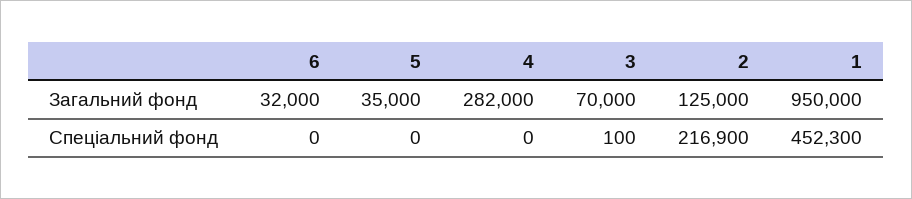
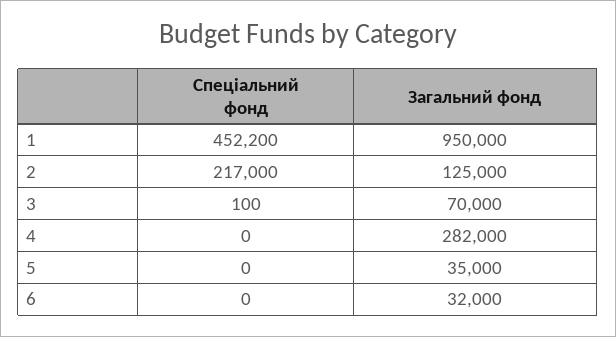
2, Спеціальний фонд: 216900 -> 217000
1, Спеціальний фонд: 452300 -> 452200

